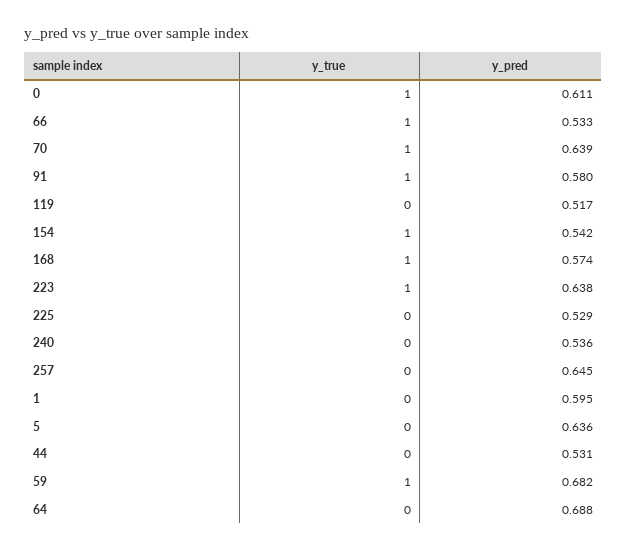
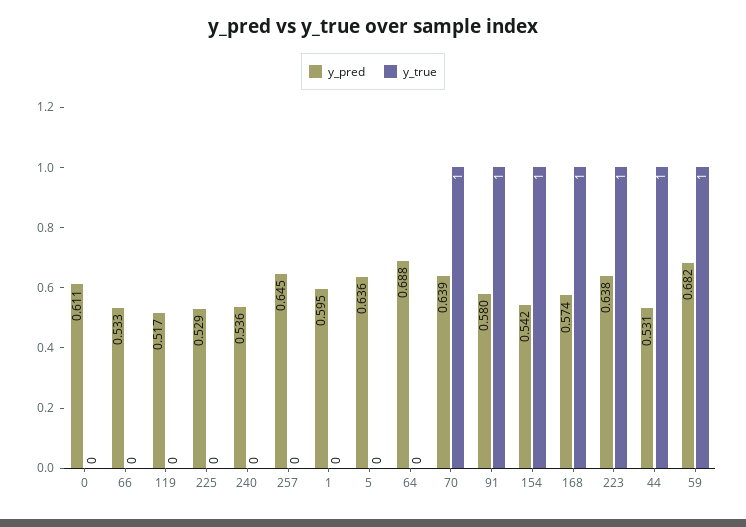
y_true, 0: 1 -> 0
y_true, 66: 1 -> 0
y_true, 44: 0 -> 1

